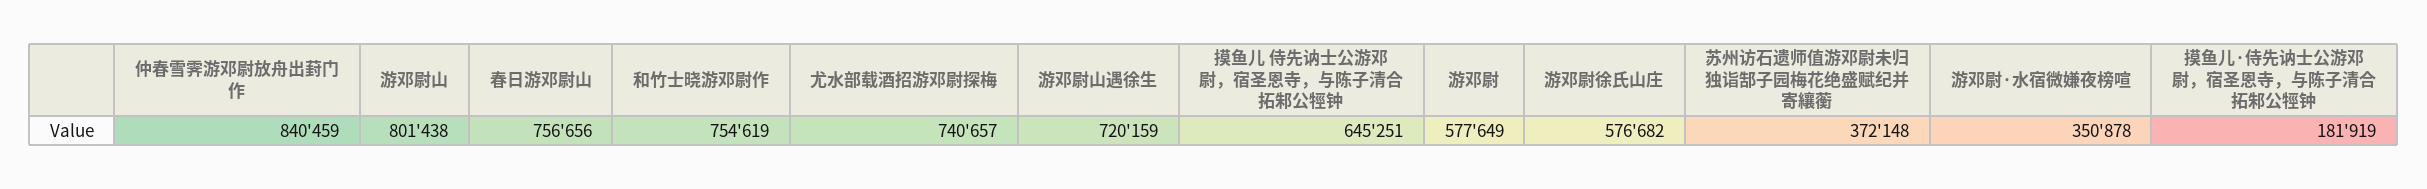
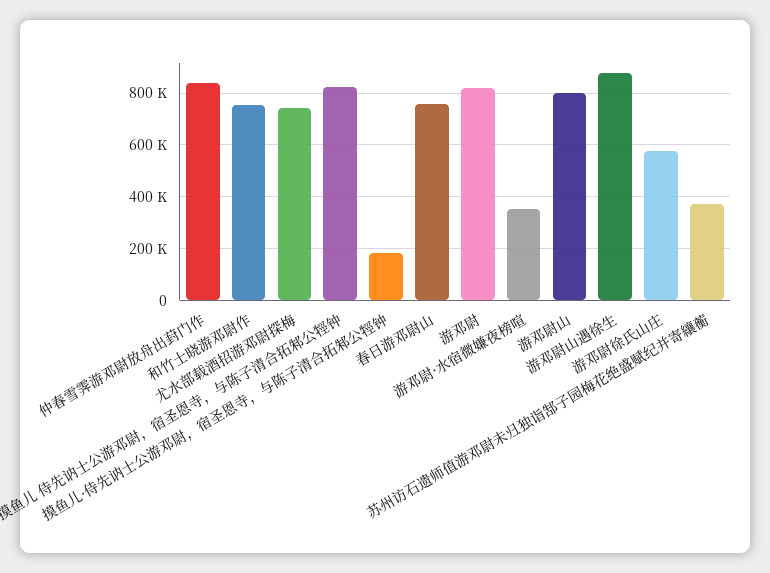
游邓尉山遇徐生: 720159 -> 875000
摸鱼儿 侍先讷士公游邓尉，宿圣恩寺，与陈子清合拓邾公牼钟: 645251 -> 825000
游邓尉: 577649 -> 825000

